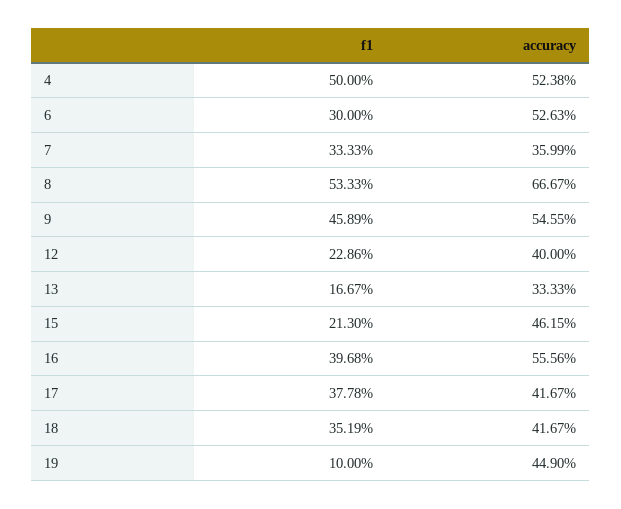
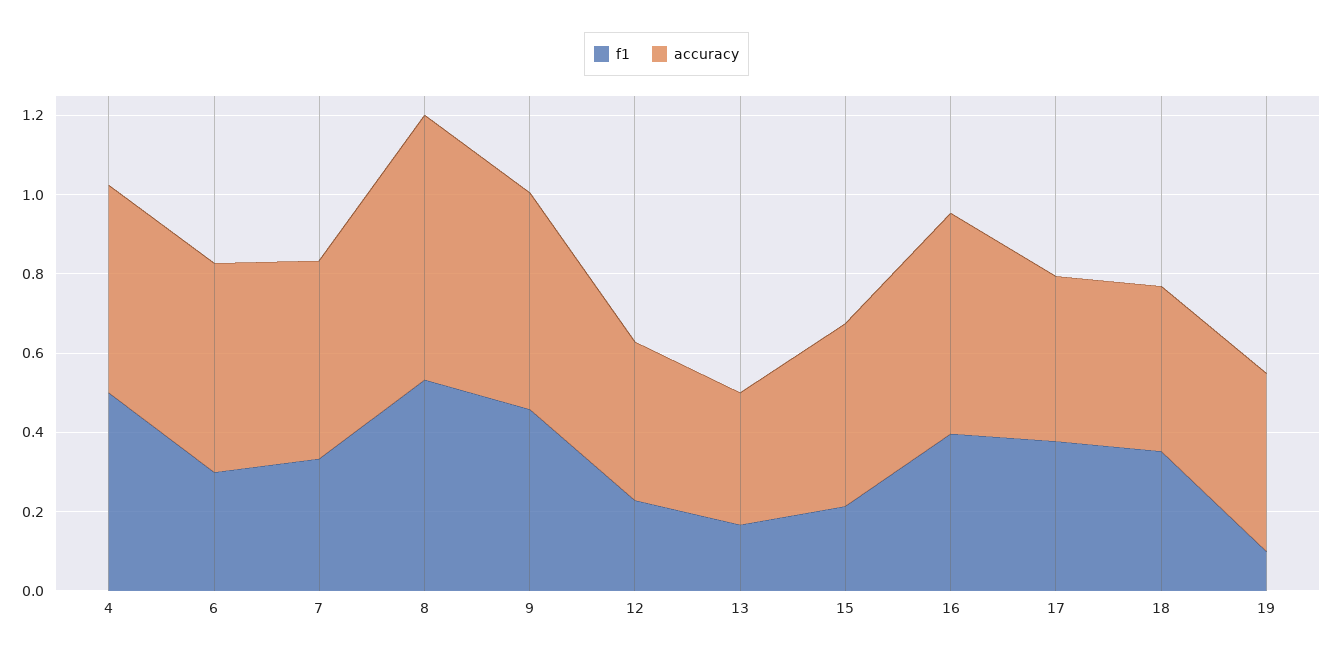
accuracy, 7: 0.3599 -> 0.5

